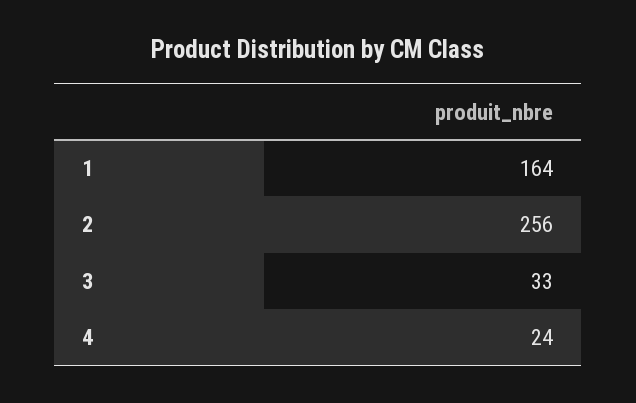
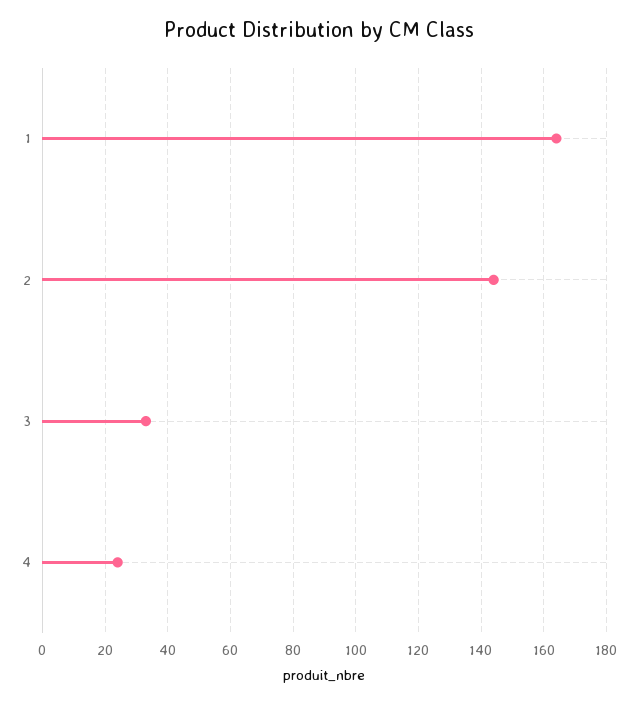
2: 256 -> 145

